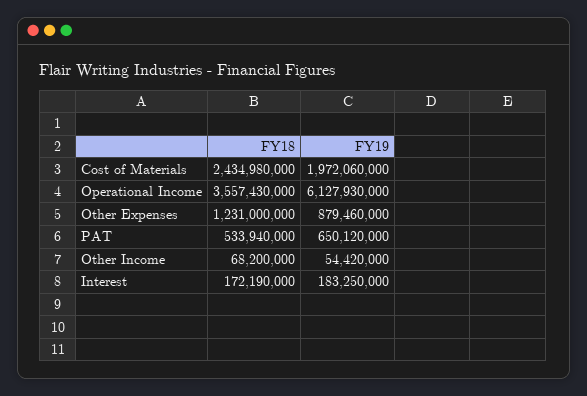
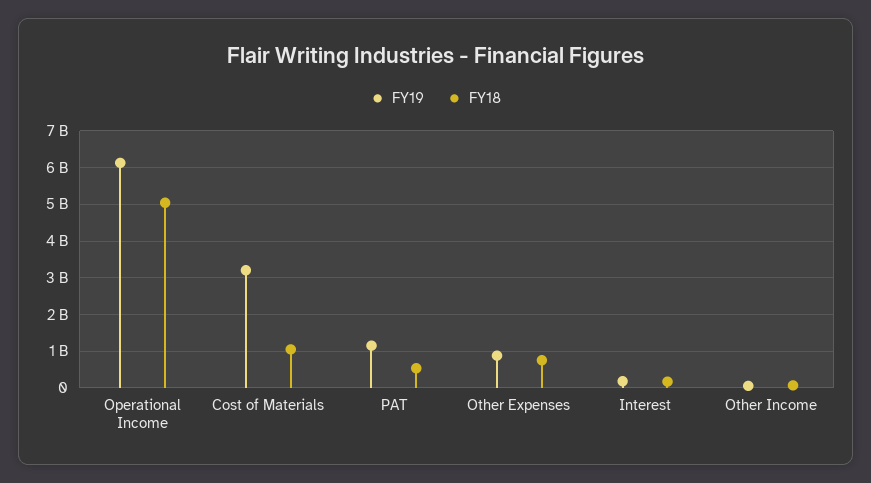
FY18, Cost of Materials: 2434980000 -> 1000000000
FY19, Cost of Materials: 1972060000 -> 3200000000
FY18, Operational Income: 3557430000 -> 5000000000
FY18, Other Expenses: 1231000000 -> 800000000
FY19, PAT: 650120000 -> 1200000000

